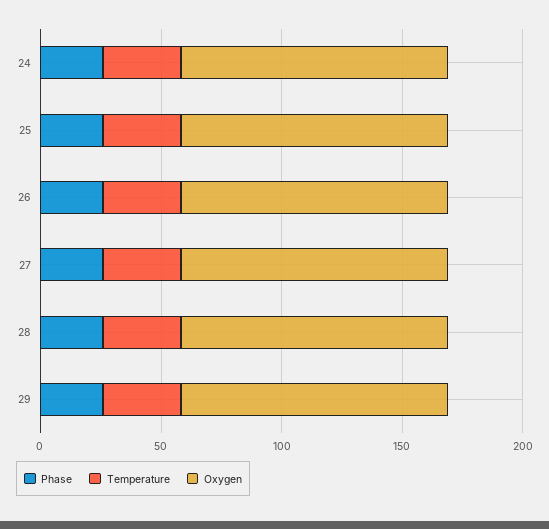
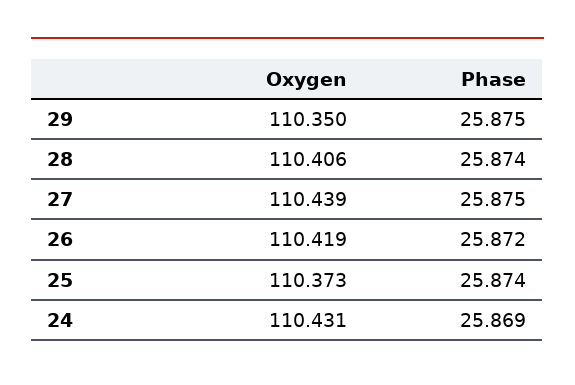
Temperature, 24: 30 -> none
Temperature, 25: 30 -> none
Temperature, 26: 30 -> none
Temperature, 27: 30 -> none
Temperature, 28: 30 -> none
Temperature, 29: 30 -> none

